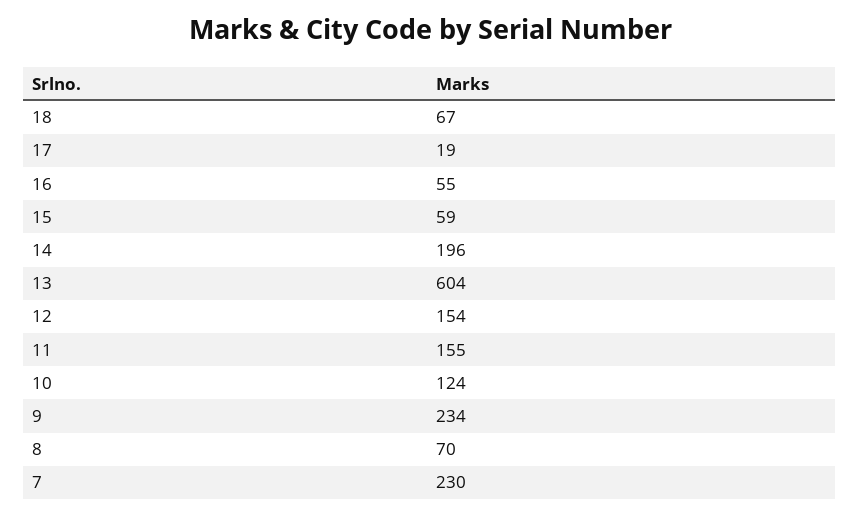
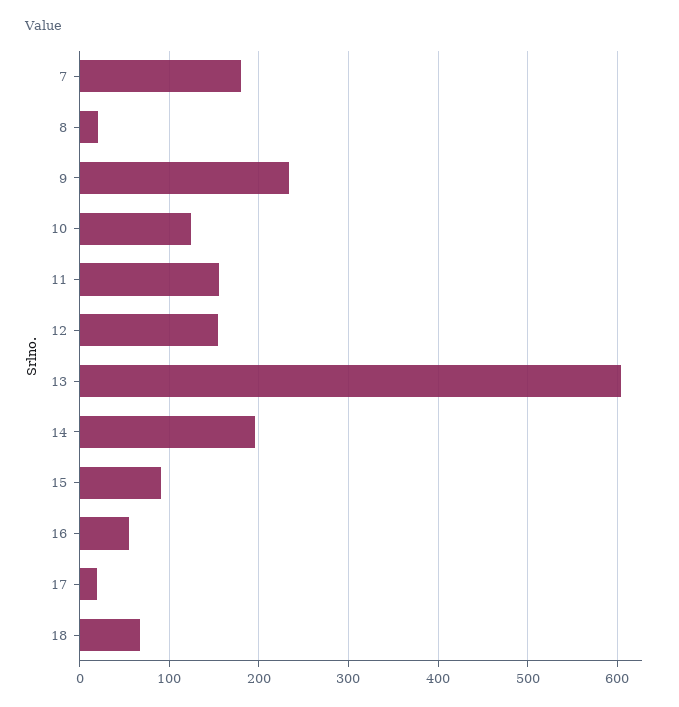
15: 59 -> 90
8: 70 -> 20
7: 230 -> 180

